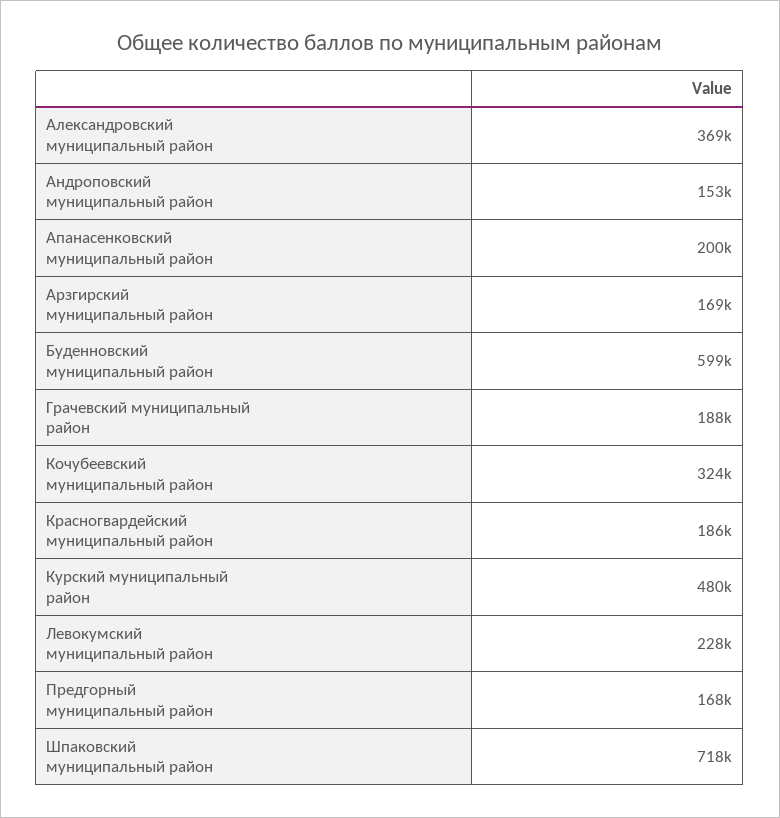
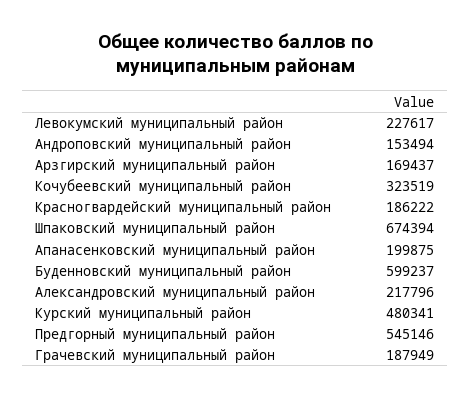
Александровский муниципальный район: 369000 -> 217796
Предгорный муниципальный район: 168000 -> 545146
Шпаковский муниципальный район: 718000 -> 674394

